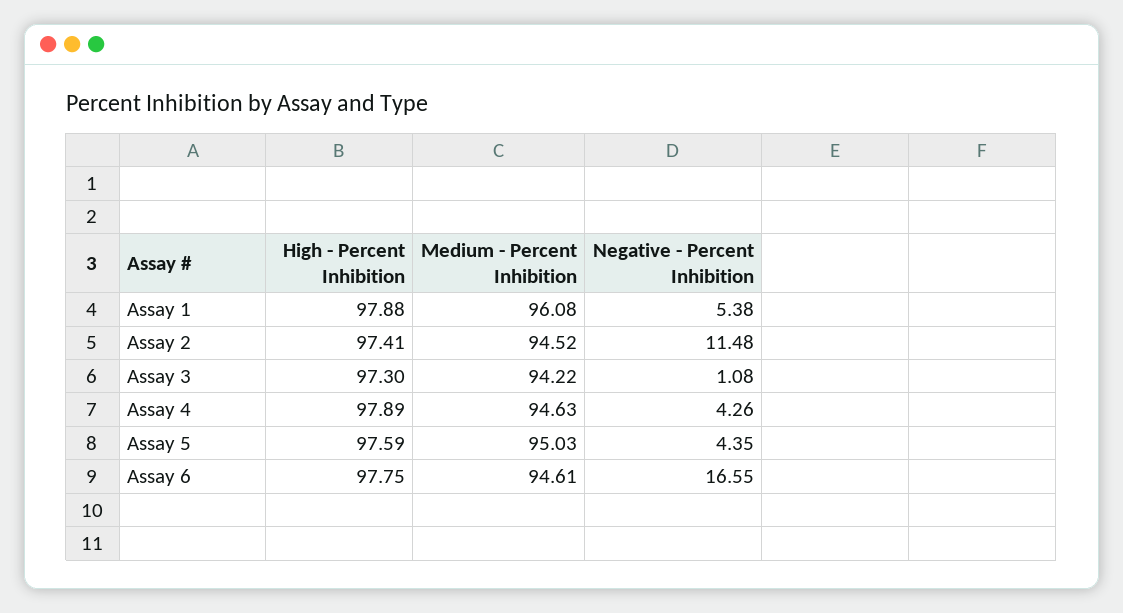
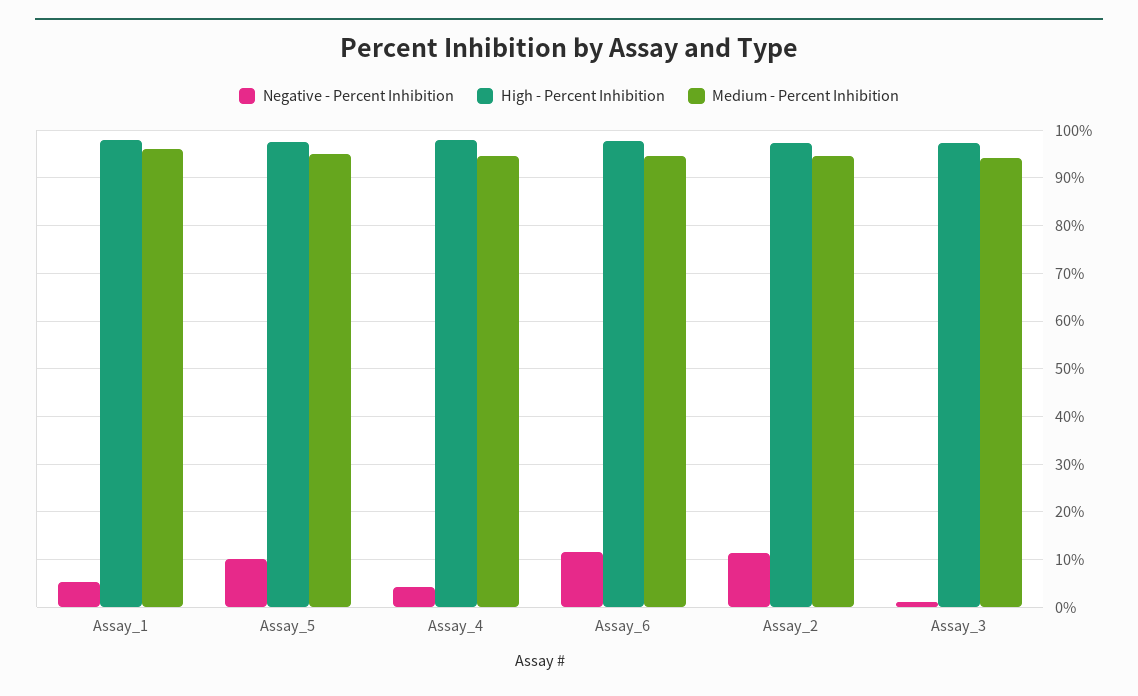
Negative - Percent Inhibition, Assay 5: 4.35 -> 10
Negative - Percent Inhibition, Assay 6: 16.55 -> 12

